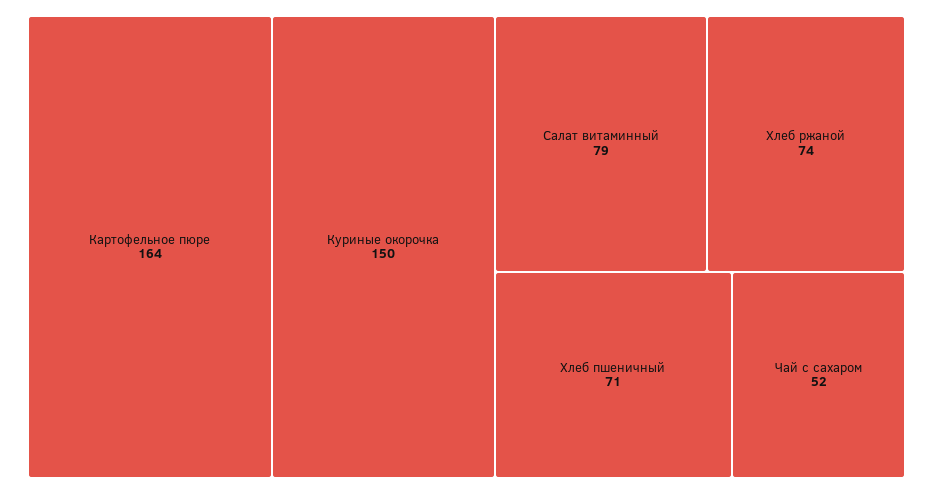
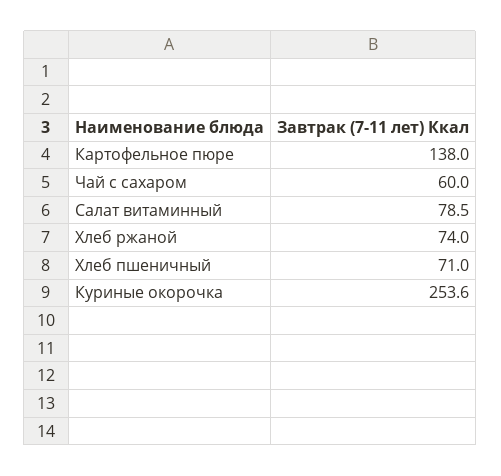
Картофельное пюре: 164 -> 138
Куриные окорочка: 150 -> 253.6
Чай с сахаром: 52 -> 60

